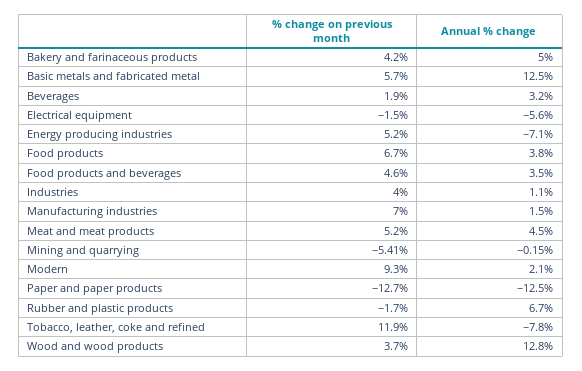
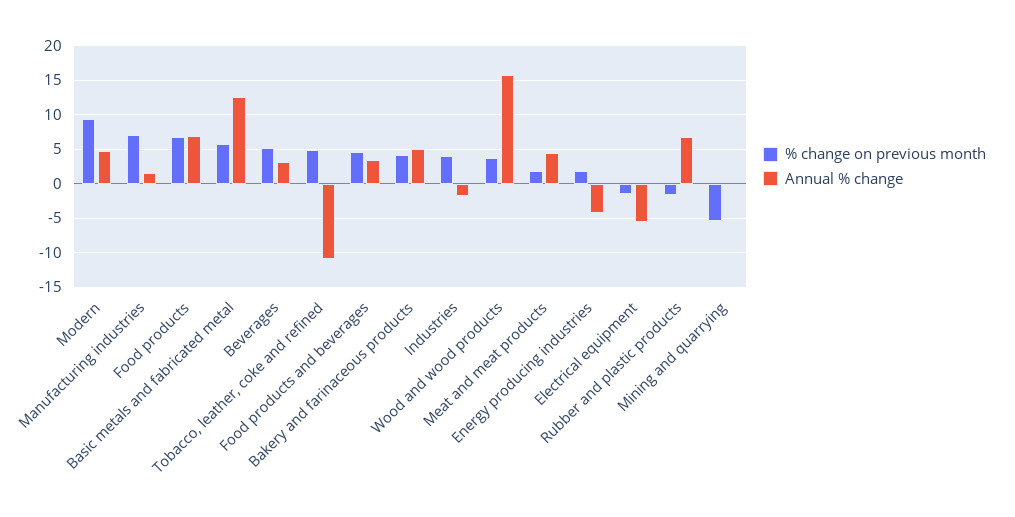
% change on previous month, Beverages: 1.9 -> 5
% change on previous month, Energy producing industries: 5.2 -> 2
Annual % change, Energy producing industries: -7.1 -> -4
Annual % change, Food products: 3.8 -> 7
Annual % change, Industries: 1.1 -> -2
% change on previous month, Meat and meat products: 5.2 -> 2
Annual % change, Modern: 2.1 -> 5
% change on previous month, Paper and paper products: -12.7 -> none
Annual % change, Paper and paper products: -12.5 -> none
% change on previous month, Tobacco, leather, coke and refined: 11.9 -> 5
Annual % change, Tobacco, leather, coke and refined: -7.8 -> -11
Annual % change, Wood and wood products: 12.8 -> 16

